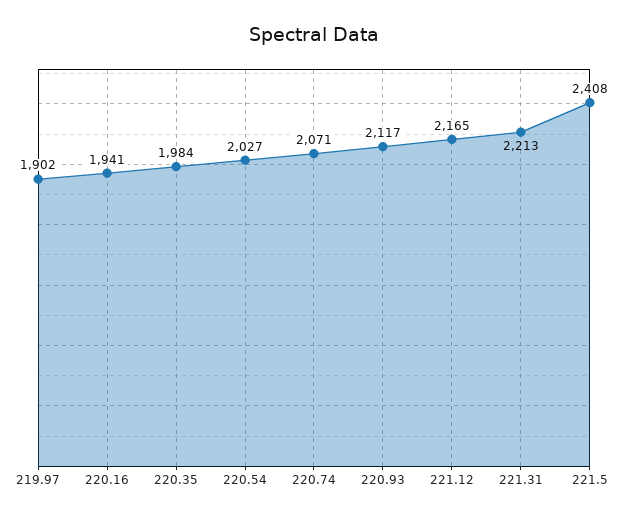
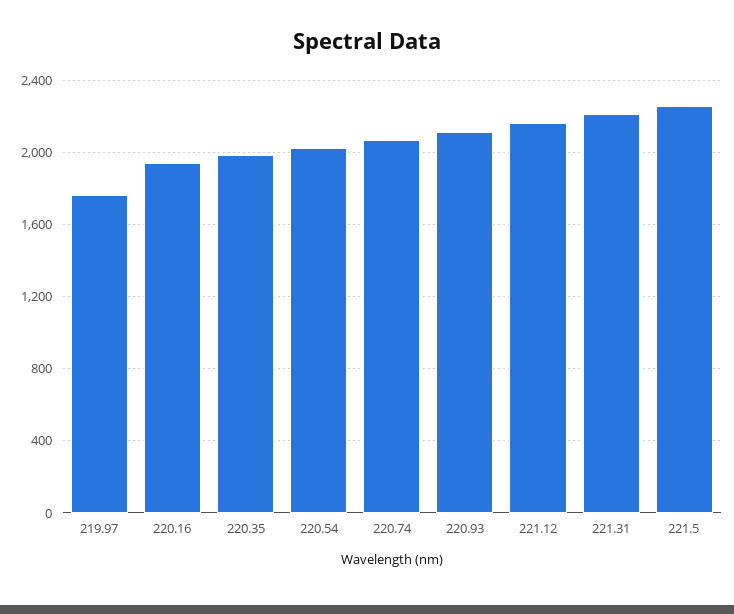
219.97: 1902 -> 1750
221.5: 2408 -> 2250

